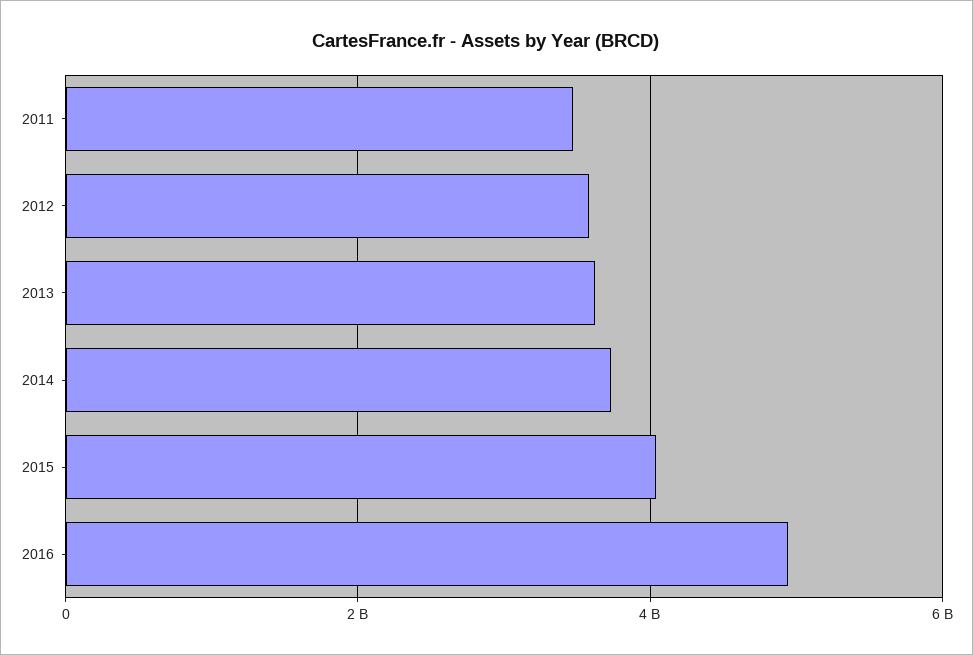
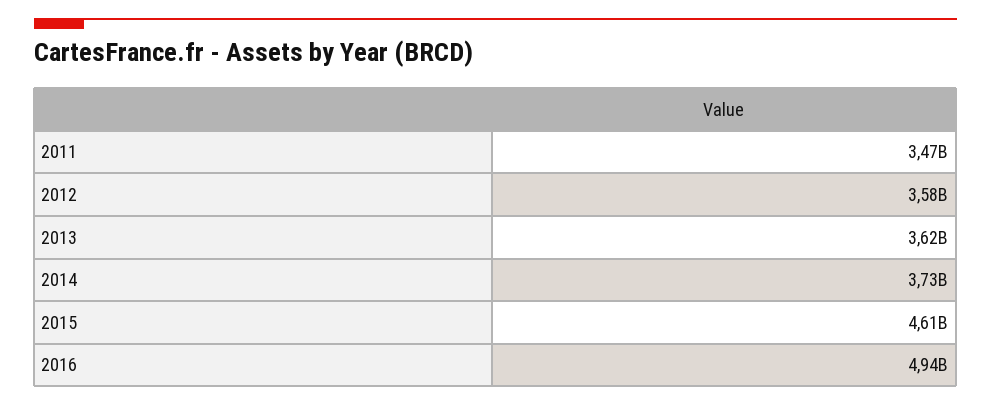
2015: 4000000000 -> 4610000000

